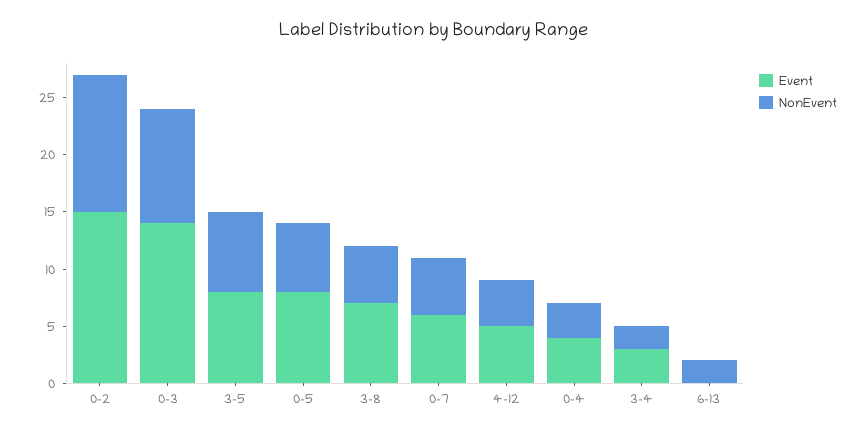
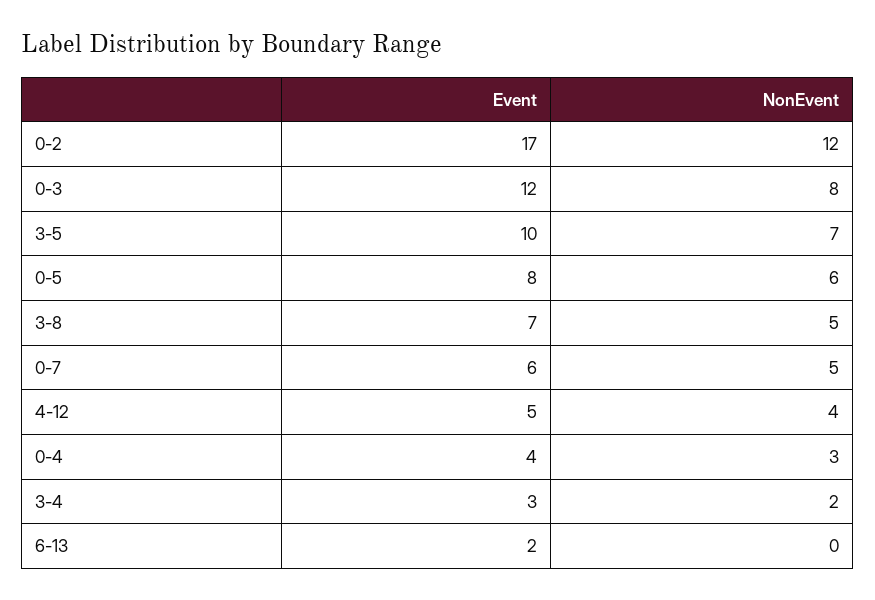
Event, 0-2: 15 -> 17
Event, 0-3: 14 -> 12
NonEvent, 0-3: 10 -> 8
Event, 3-5: 8 -> 10
Event, 6-13: 0 -> 2
NonEvent, 6-13: 2 -> 0

